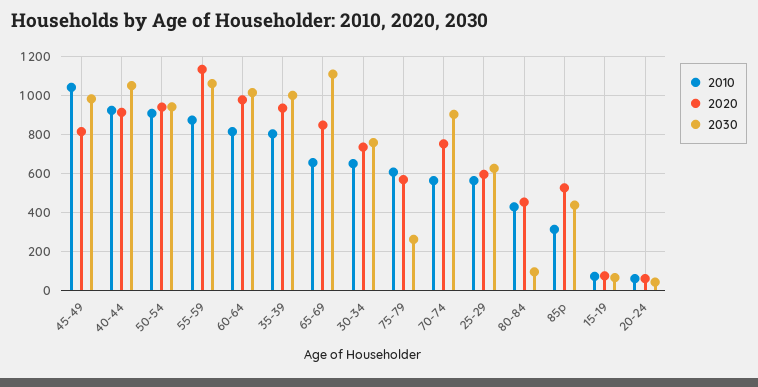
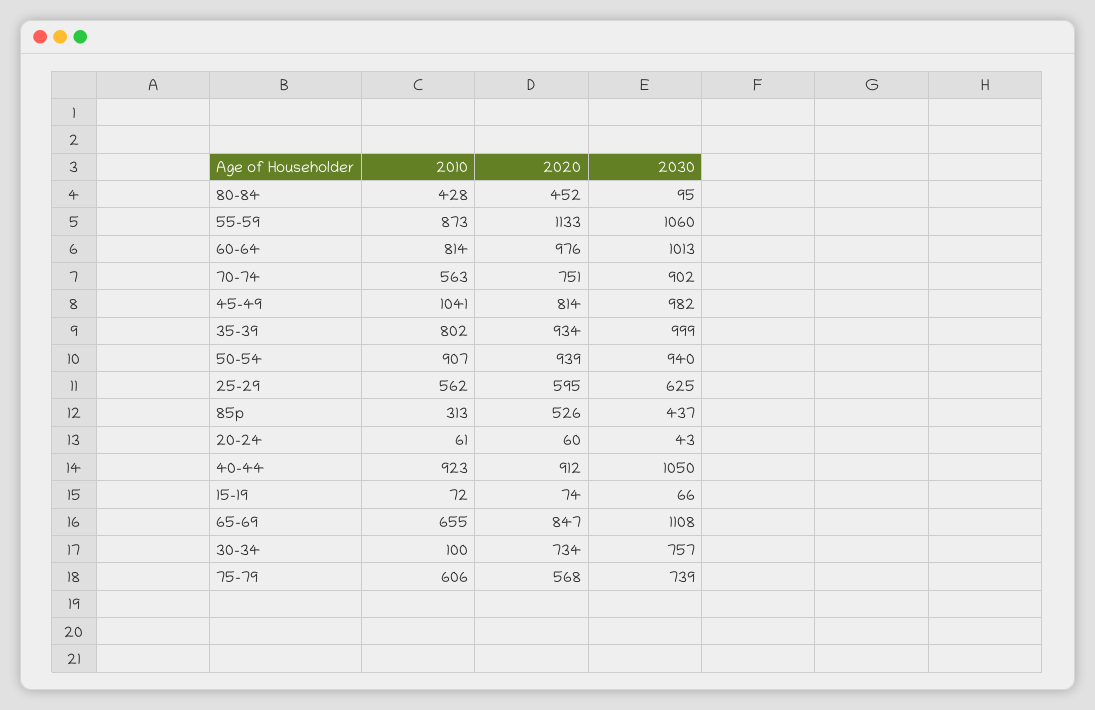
2010, 30-34: 650 -> 100
2030, 75-79: 250 -> 739

